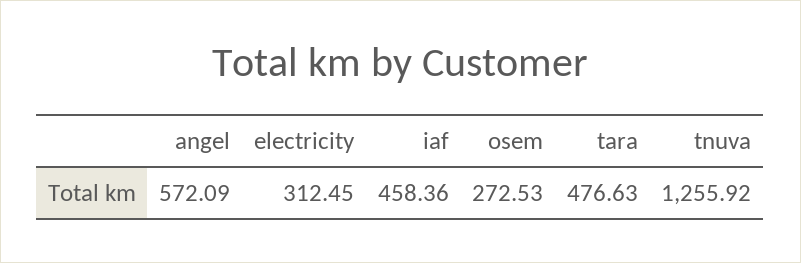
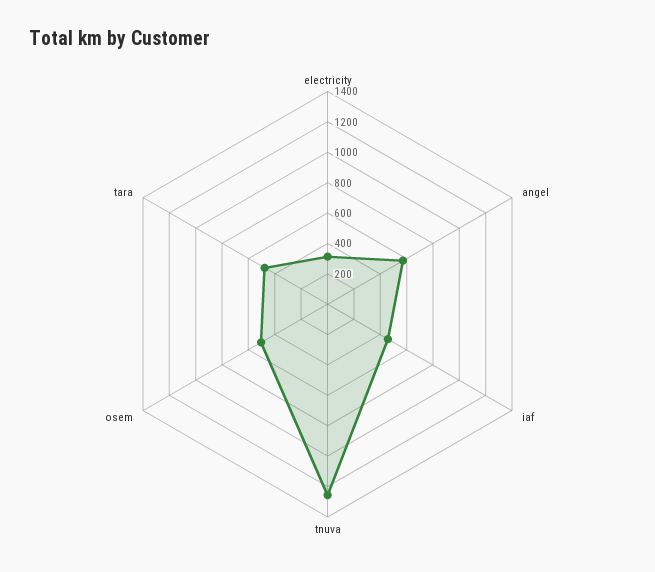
osem: 272.53 -> 500

